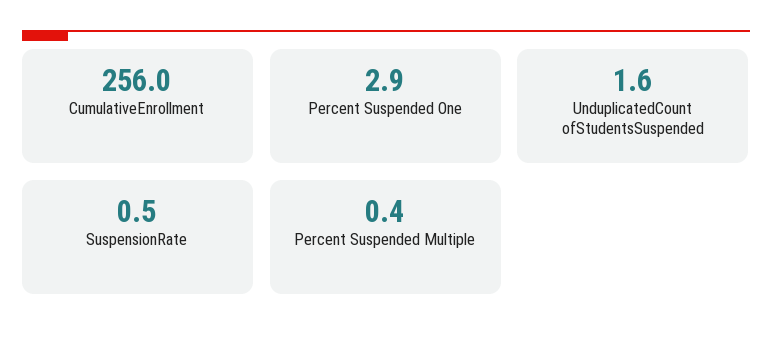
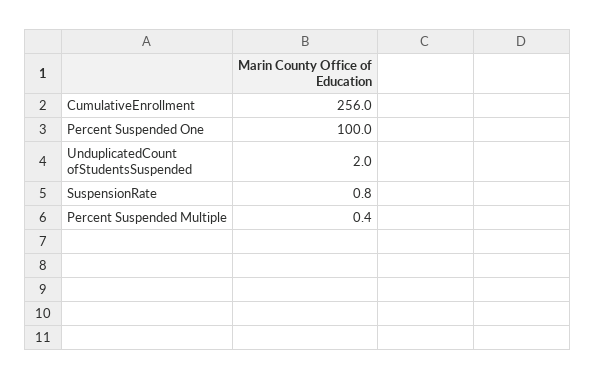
Percent Suspended One: 2.9 -> 100
UnduplicatedCount ofStudentsSuspended: 1.6 -> 2
SuspensionRate: 0.5 -> 0.8

